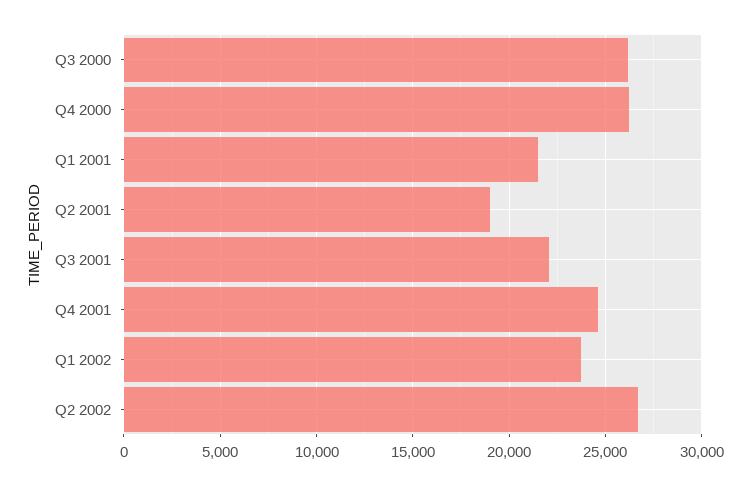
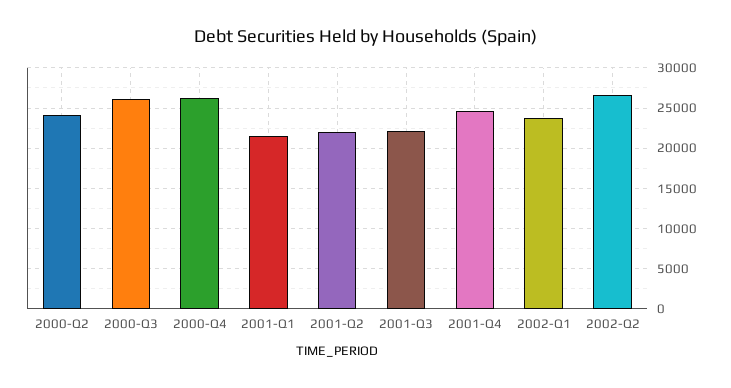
Q2 2001: 19000 -> 22000
2000-Q2: none -> 24000

